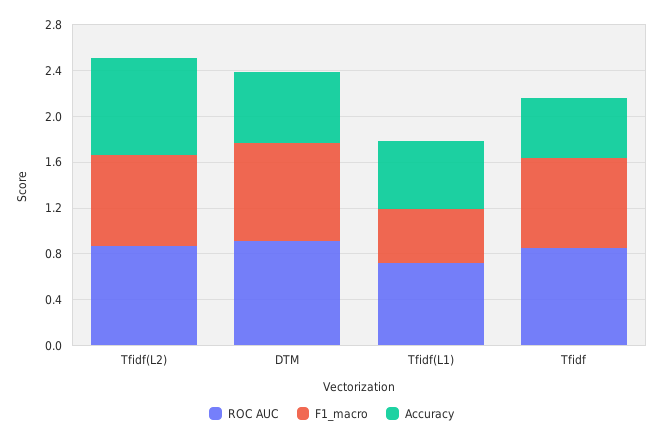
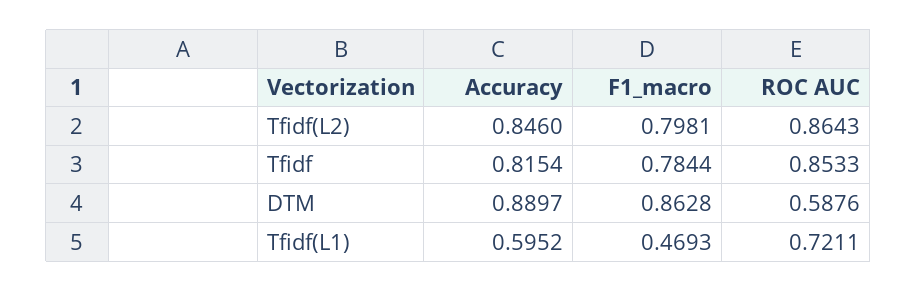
ROC AUC, DTM: 0.9 -> 0.5876
Accuracy, DTM: 0.6 -> 0.8897
Accuracy, Tfidf: 0.5 -> 0.8154

